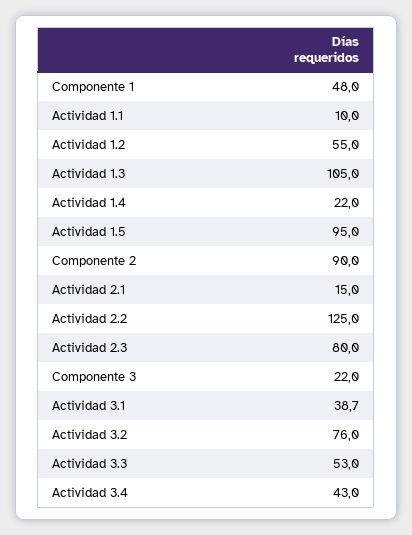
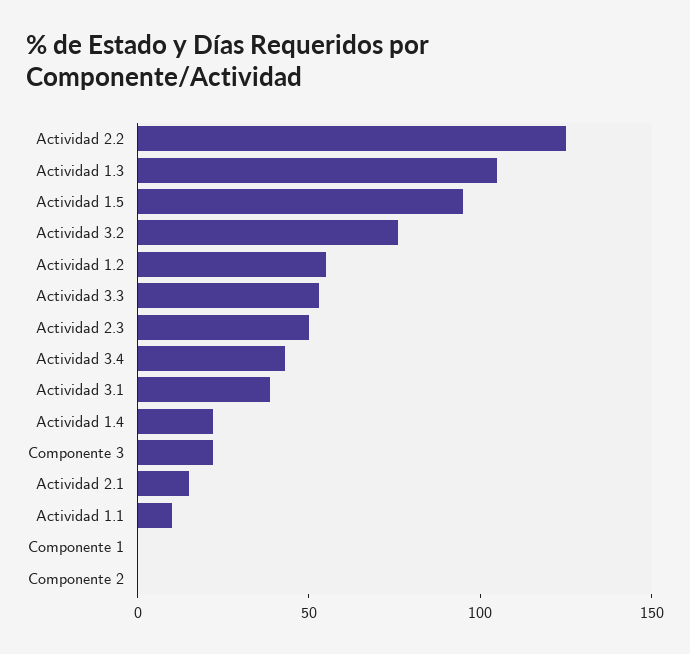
Componente 1: 48 -> 0
Componente 2: 90 -> 0
Actividad 2.3: 80 -> 50

